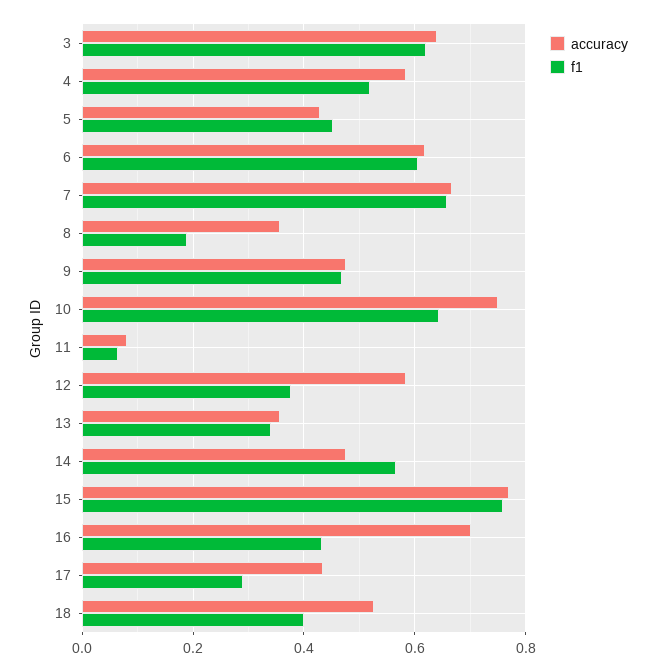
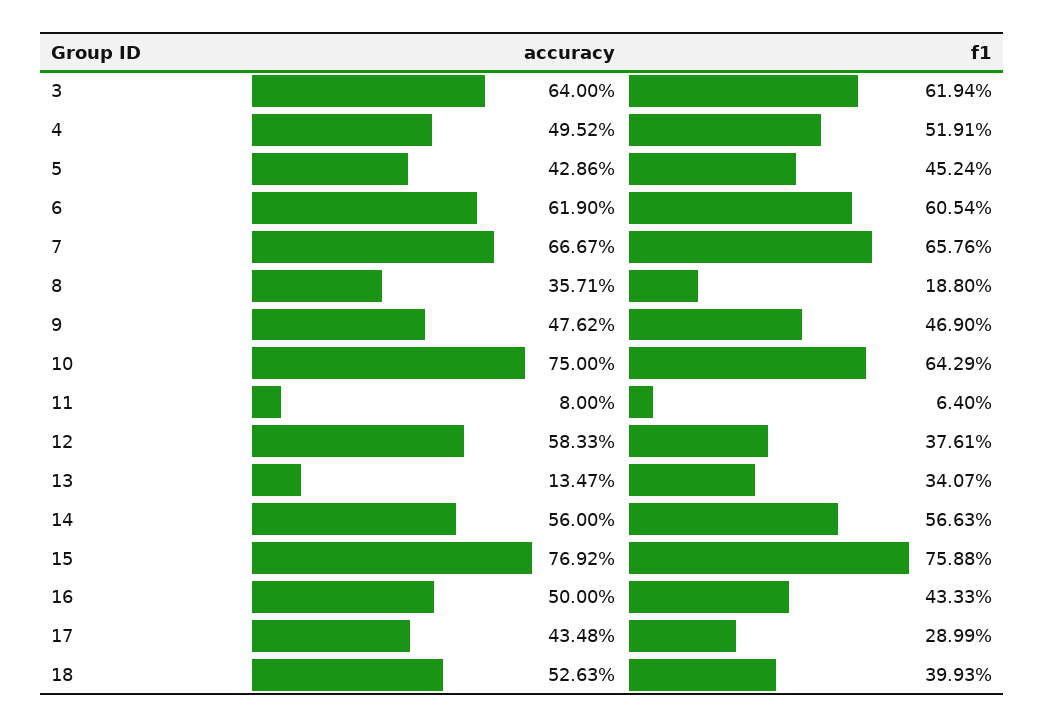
accuracy, 4: 0.58 -> 0.4952
accuracy, 13: 0.36 -> 0.1347
accuracy, 14: 0.48 -> 0.56
accuracy, 16: 0.7 -> 0.5

